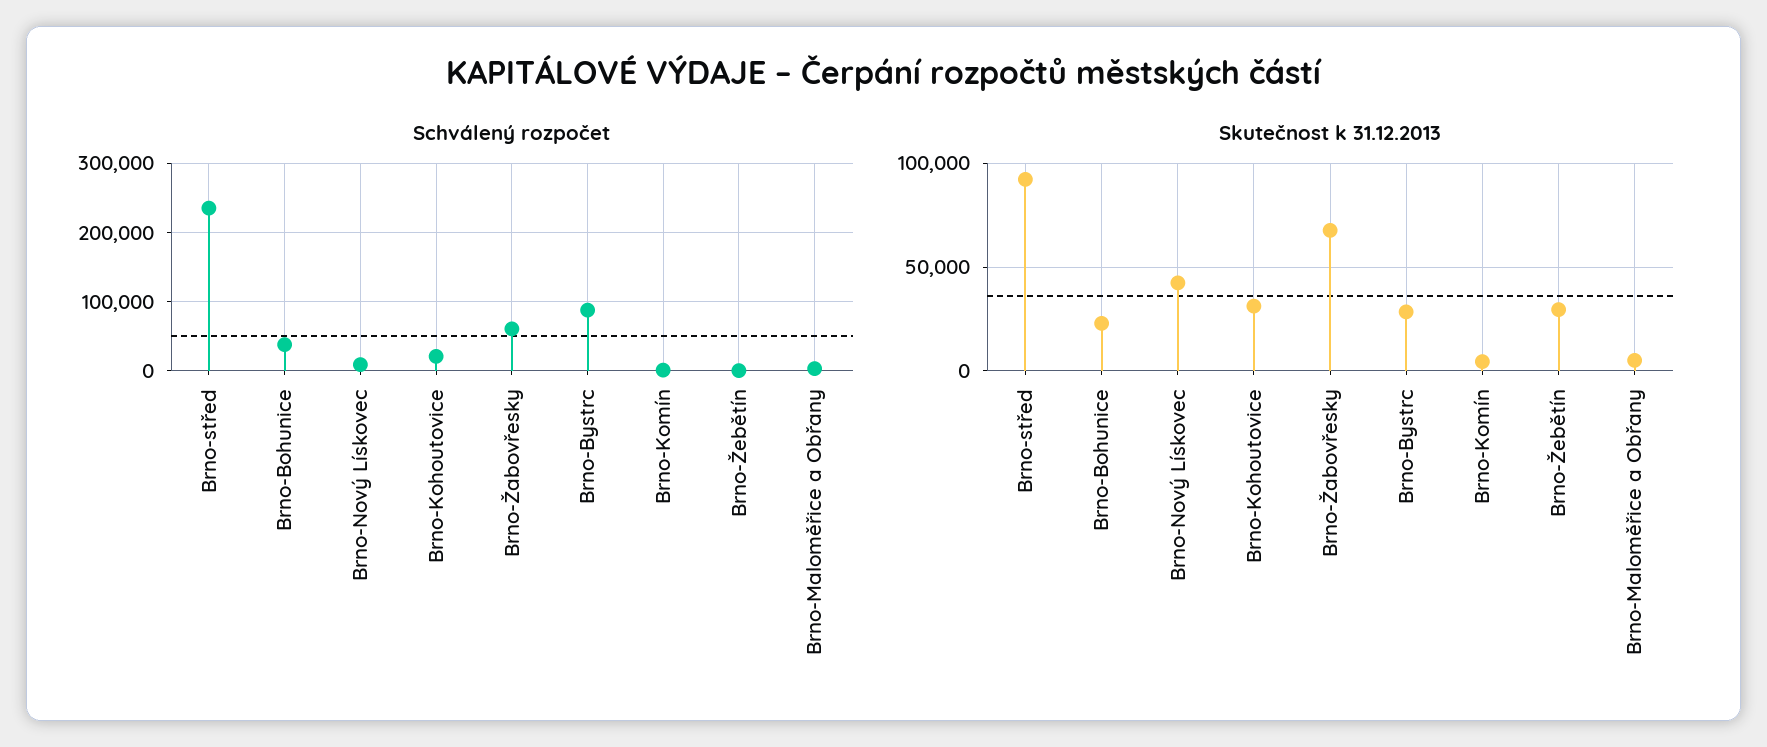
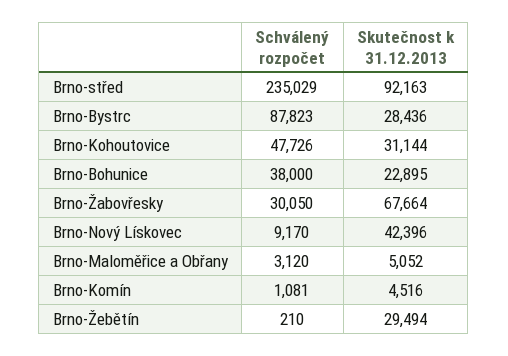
Schválený rozpočet, Brno-Kohoutovice: 20000 -> 47726
Schválený rozpočet, Brno-Žabovřesky: 60000 -> 30050

